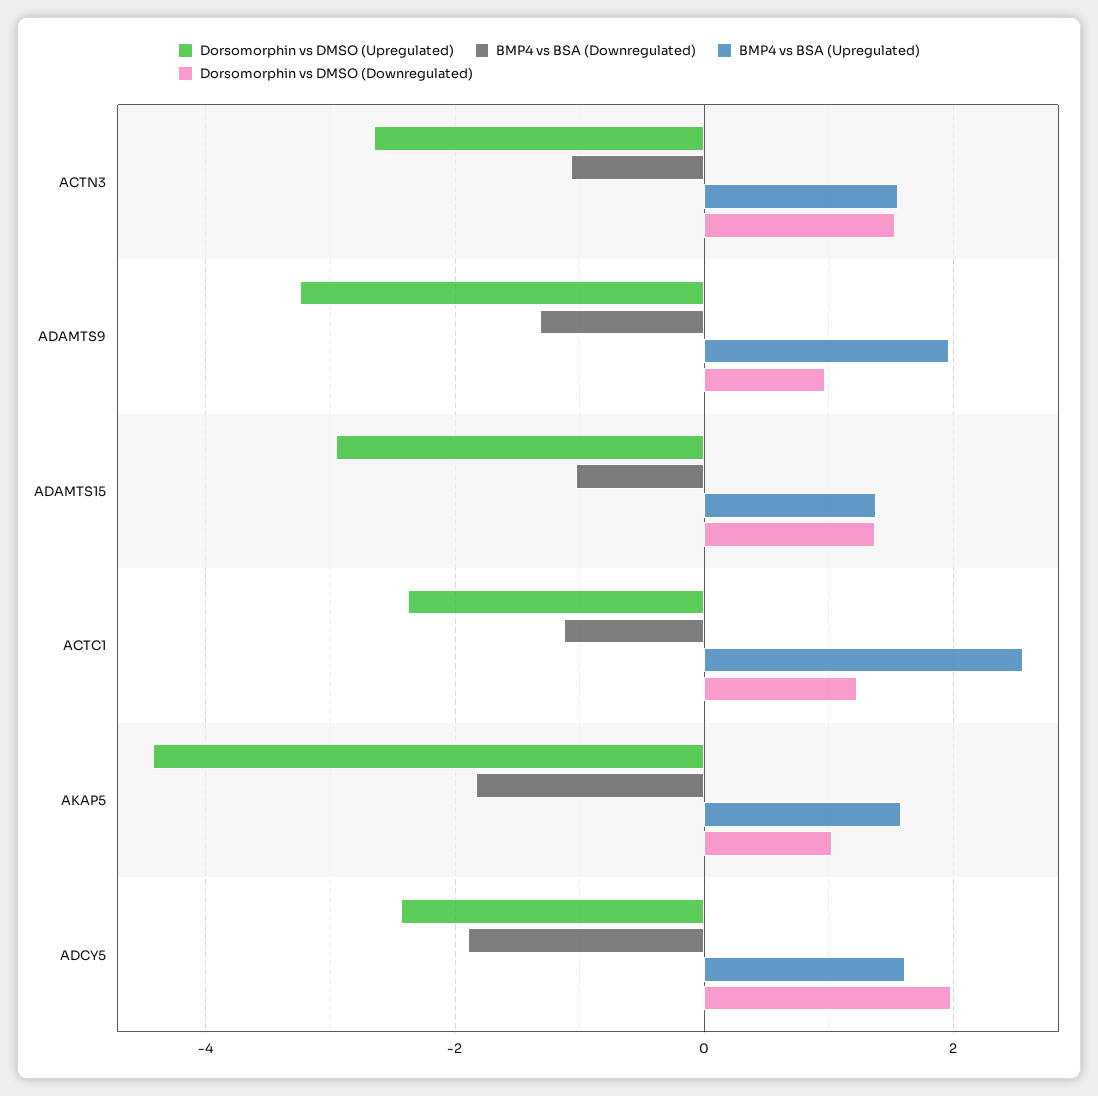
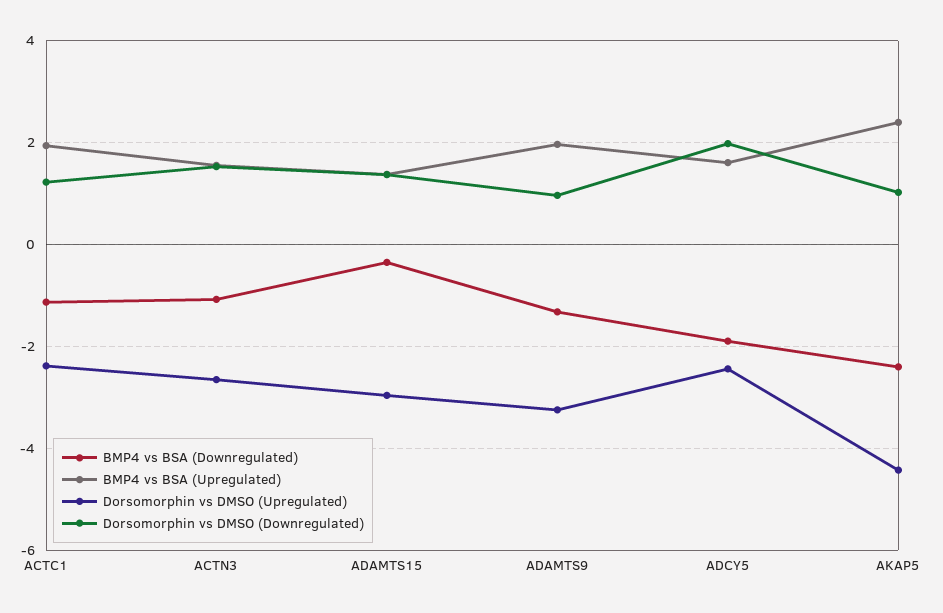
BMP4 vs BSA (Downregulated), ADAMTS15: -1 -> -0.4
BMP4 vs BSA (Upregulated), ACTC1: 2.6 -> 2
BMP4 vs BSA (Downregulated), AKAP5: -1.8 -> -2.4
BMP4 vs BSA (Upregulated), AKAP5: 1.6 -> 2.4

